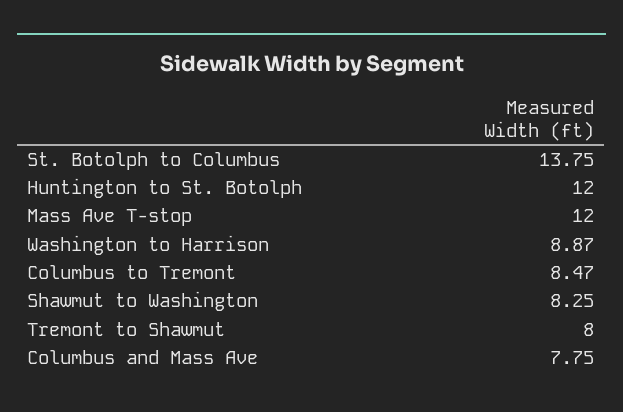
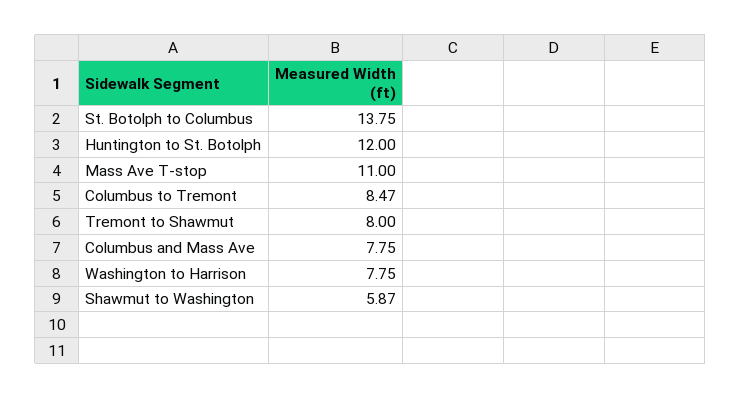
Mass Ave T-stop: 12 -> 11
Washington to Harrison: 8.87 -> 7.75
Shawmut to Washington: 8.25 -> 5.87

